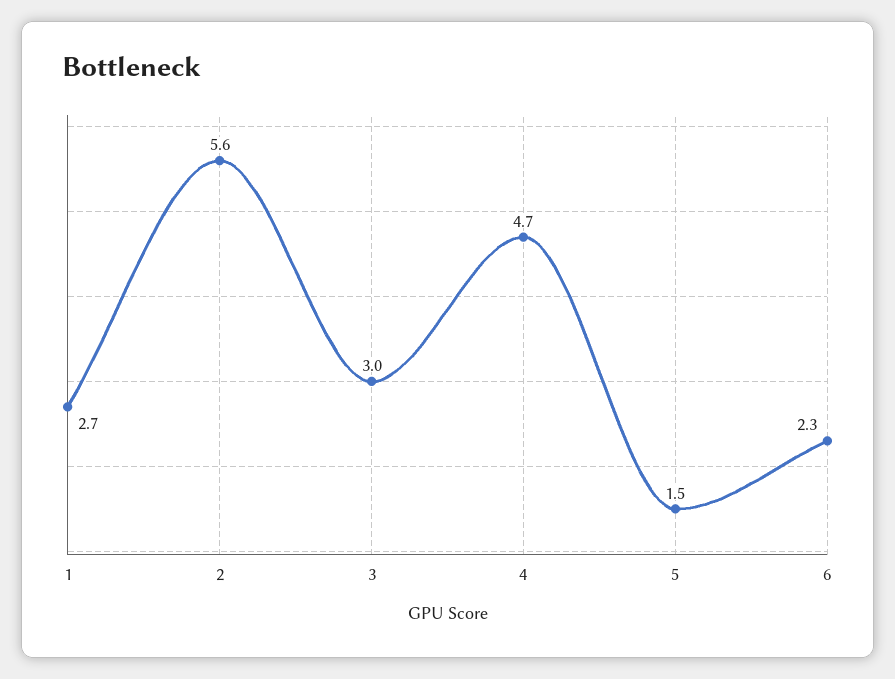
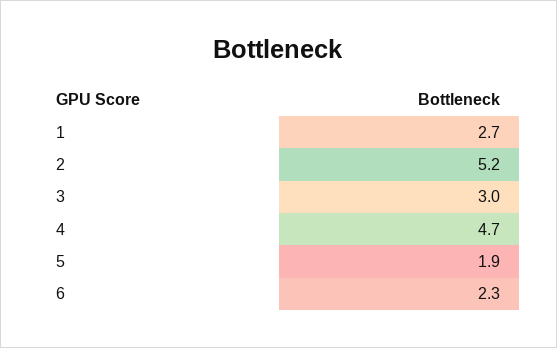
2: 5.6 -> 5.2
5: 1.5 -> 1.9

